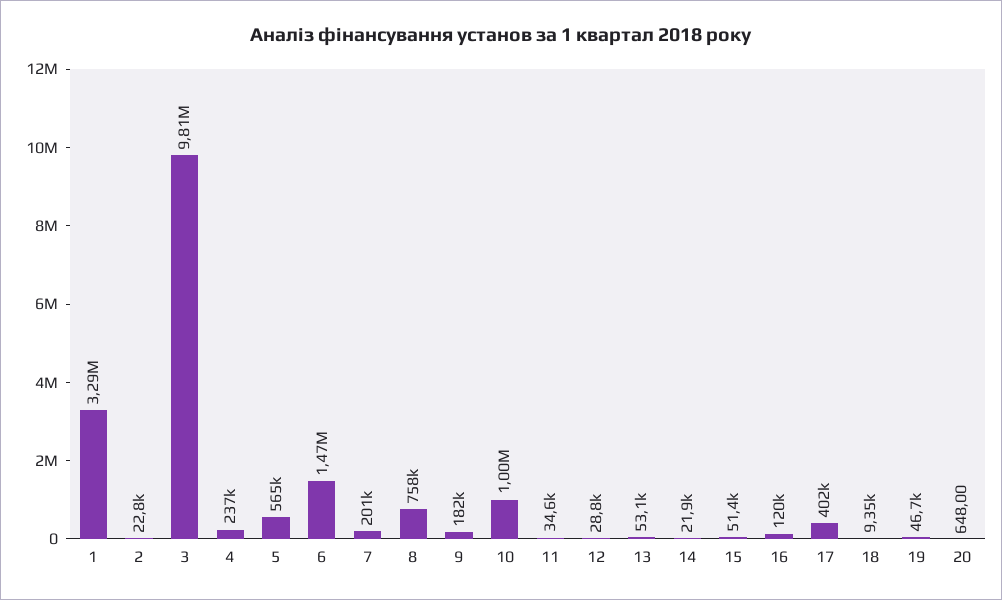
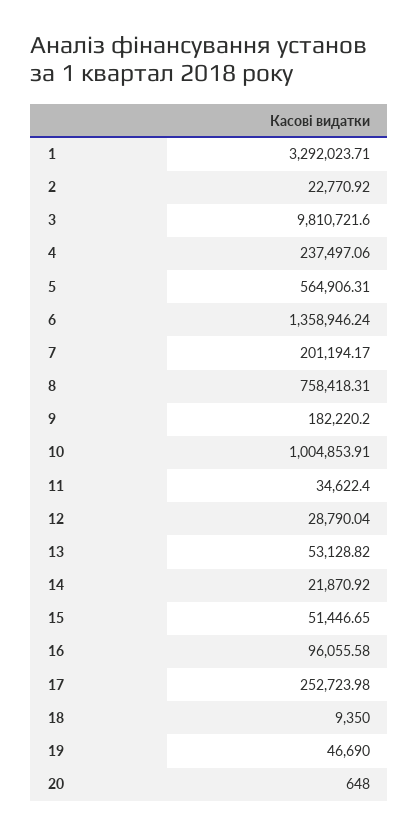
6: 1470000 -> 1358946.24
16: 120000 -> 96055.58
17: 402000 -> 252723.98

